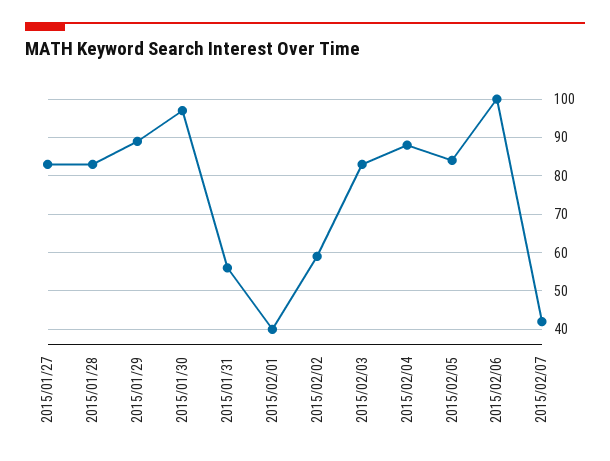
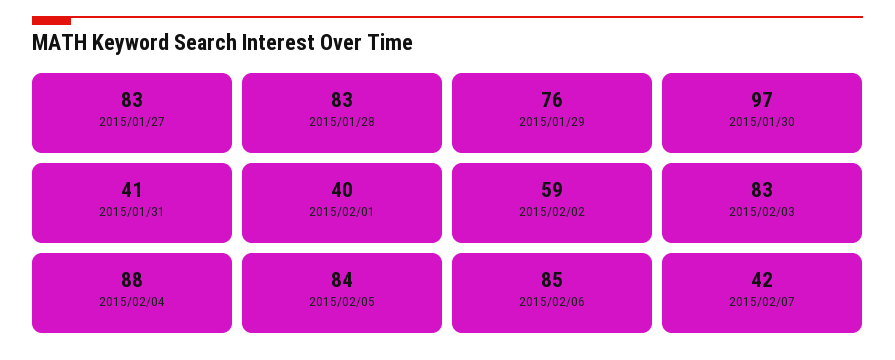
2015/01/29: 90 -> 76
2015/01/31: 55 -> 41
2015/02/06: 100 -> 85

